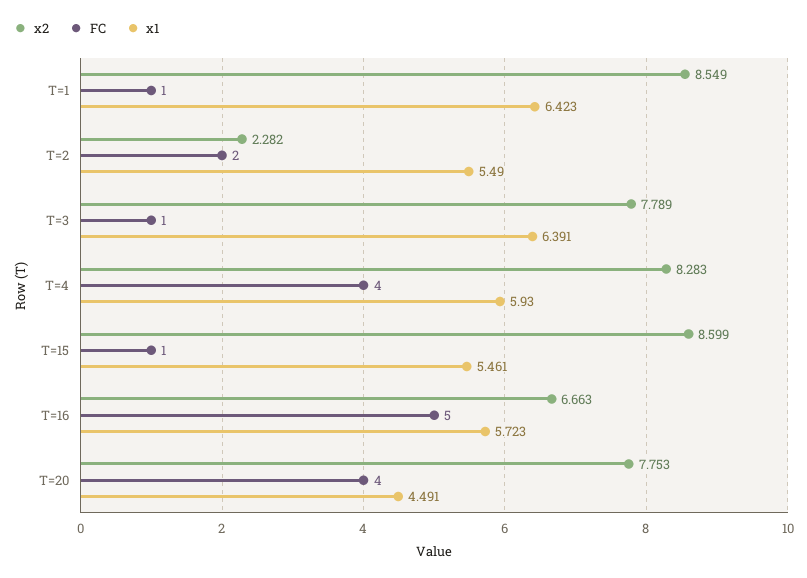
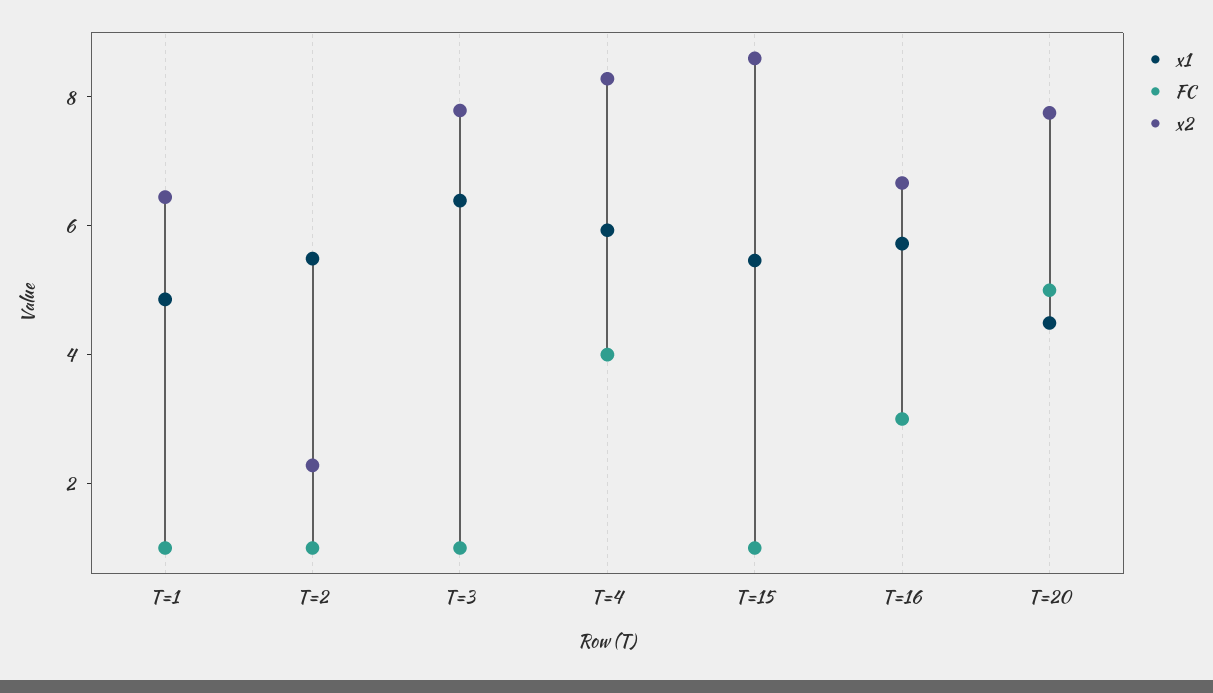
x2, T=1: 8.549 -> 6.5
x1, T=1: 6.423 -> 5
FC, T=2: 2 -> 1
FC, T=16: 5 -> 3
FC, T=20: 4 -> 5

